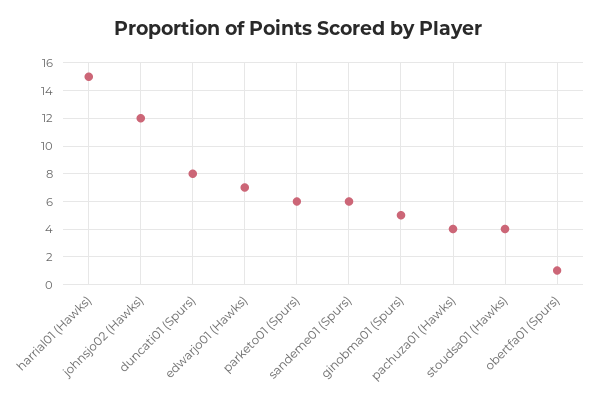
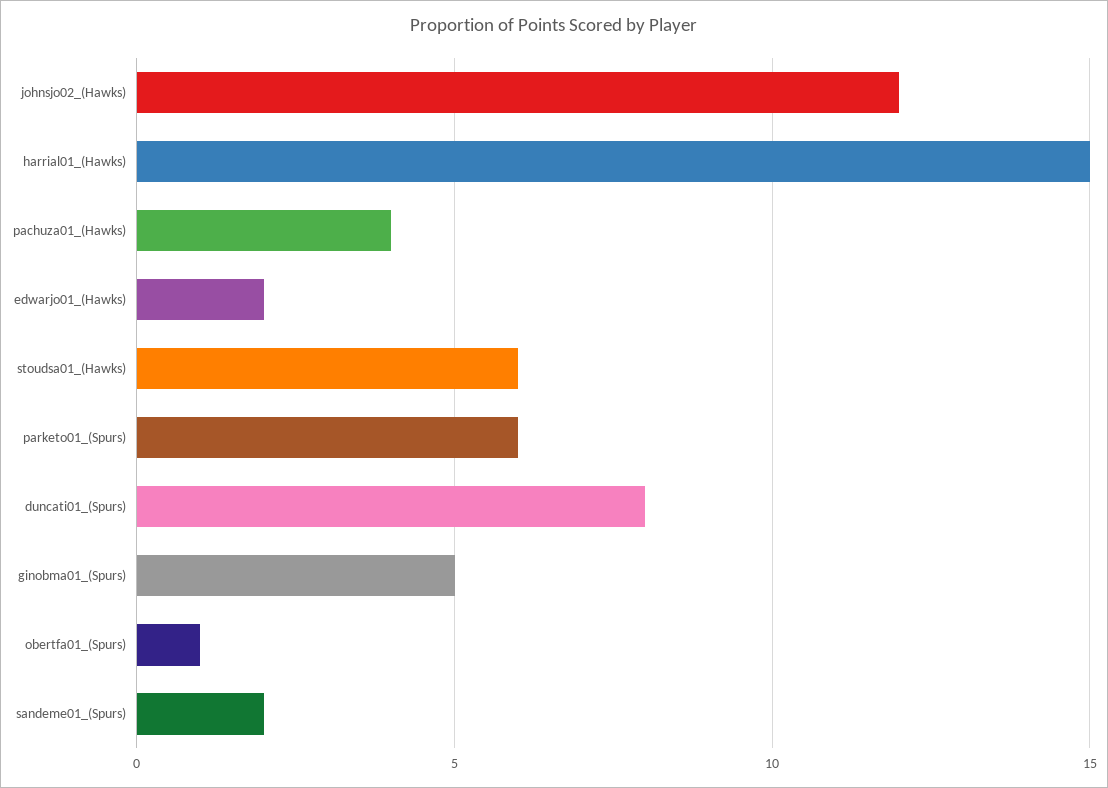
edwarjo01 (Hawks): 7 -> 2
sandeme01 (Spurs): 6 -> 2
stoudsa01 (Hawks): 4 -> 6

